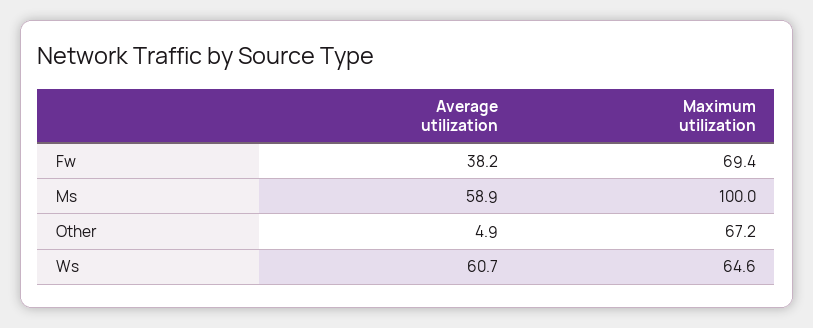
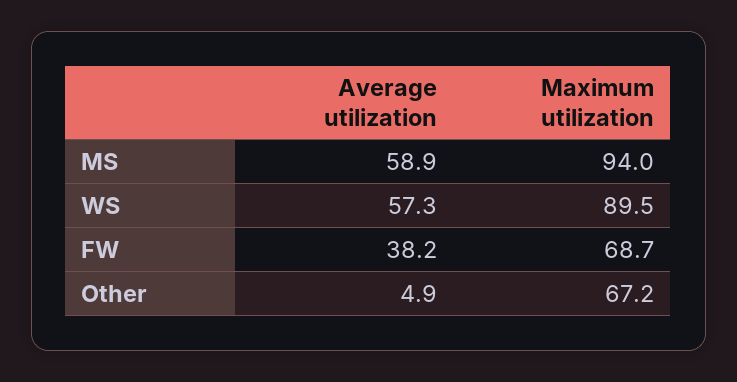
Maximum utilization, Fw: 69.4 -> 68.7
Maximum utilization, Ms: 100 -> 94
Average utilization, Ws: 60.7 -> 57.3
Maximum utilization, Ws: 64.6 -> 89.5

